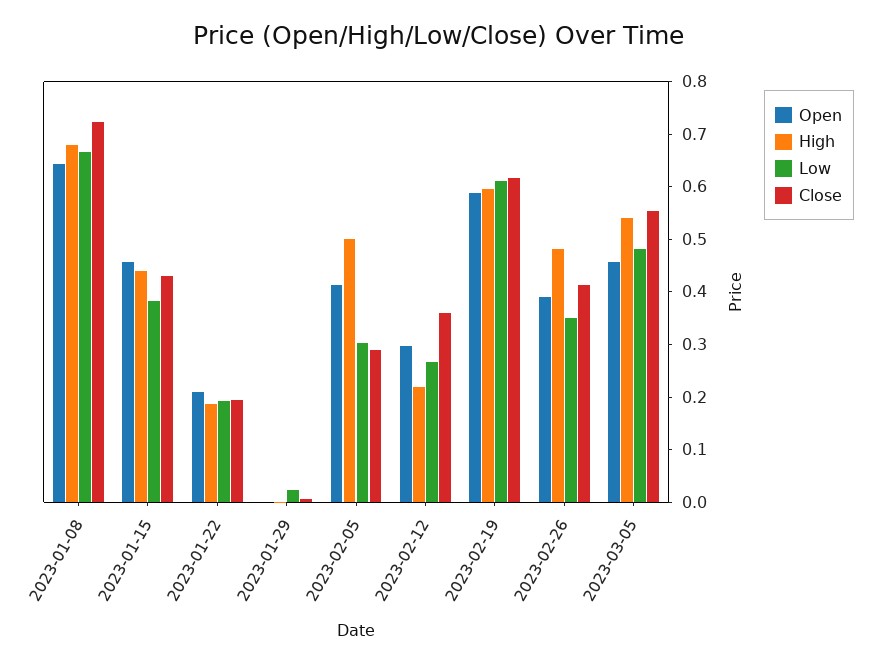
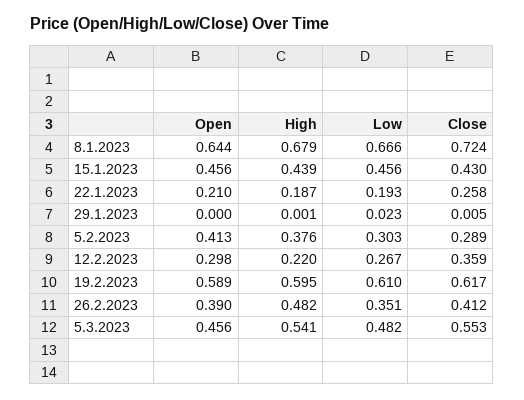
Low, 2023-01-15: 0.38 -> 0.456
Close, 2023-01-22: 0.2 -> 0.258
High, 2023-02-05: 0.5 -> 0.376

